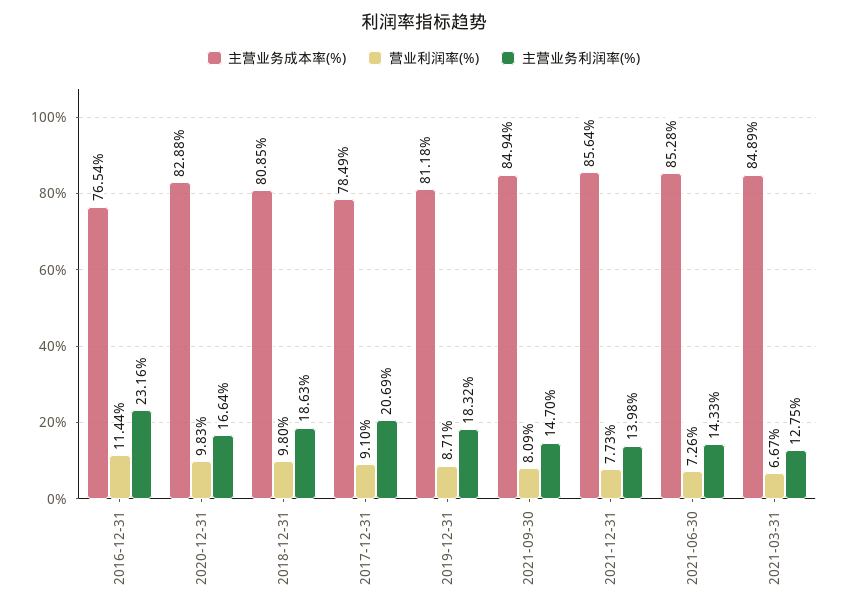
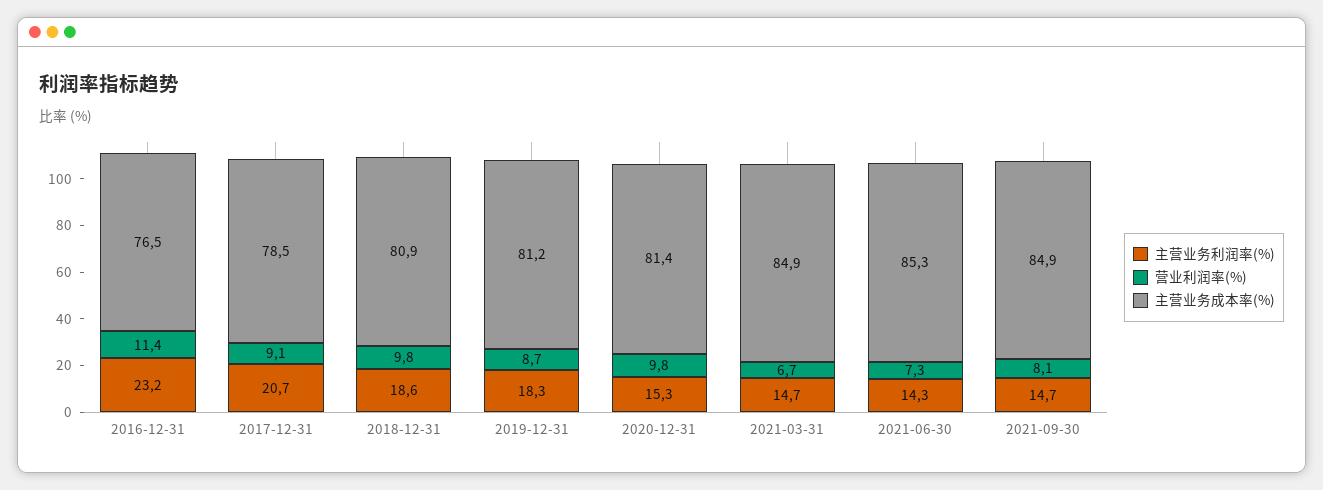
主营业务成本率(%), 2020-12-31: 82.88 -> 81.4
主营业务利润率(%), 2020-12-31: 16.64 -> 15.3
主营业务成本率(%), 2021-12-31: 85.64 -> none
营业利润率(%), 2021-12-31: 7.73 -> none
主营业务利润率(%), 2021-12-31: 13.98 -> none
主营业务利润率(%), 2021-03-31: 12.75 -> 14.7

